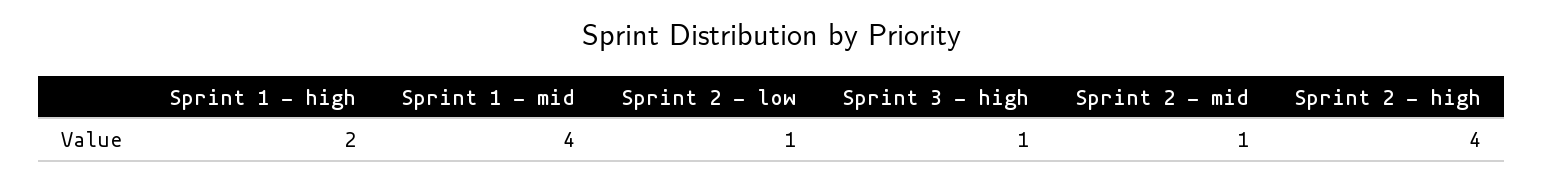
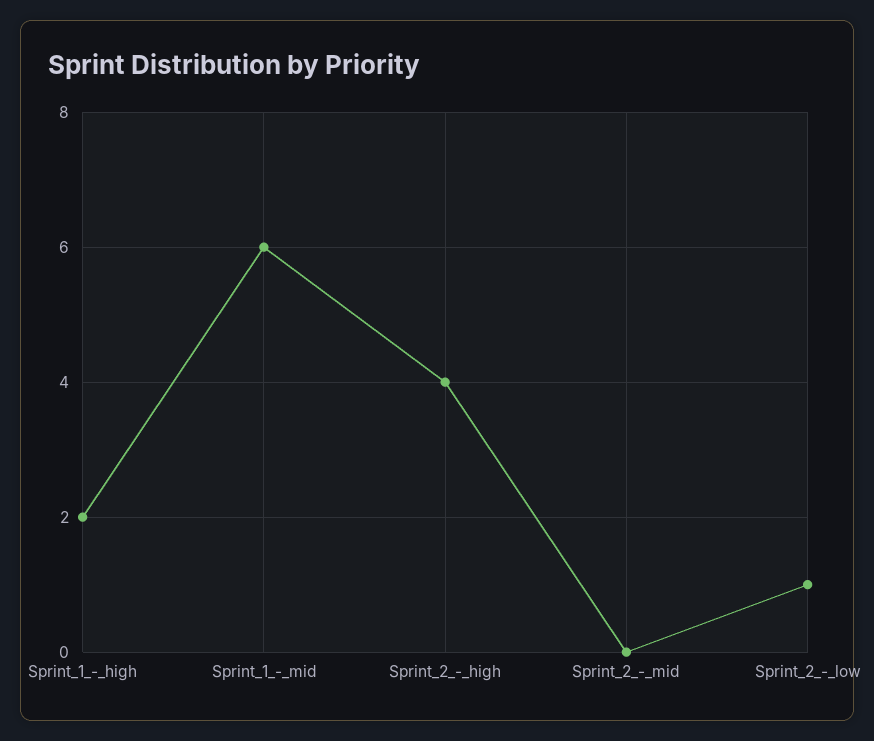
Sprint 1 - mid: 4 -> 6
Sprint 3 - high: 1 -> none
Sprint 2 - mid: 1 -> 0

